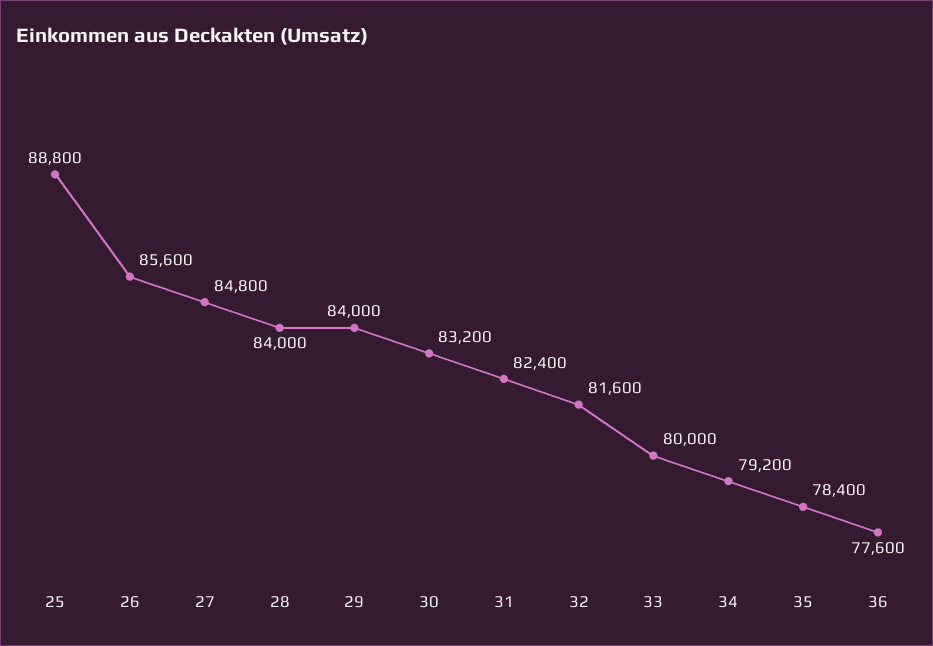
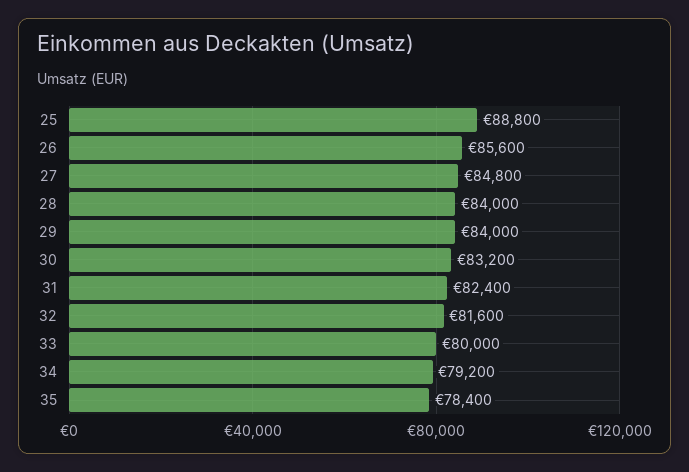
36: 77600 -> none

